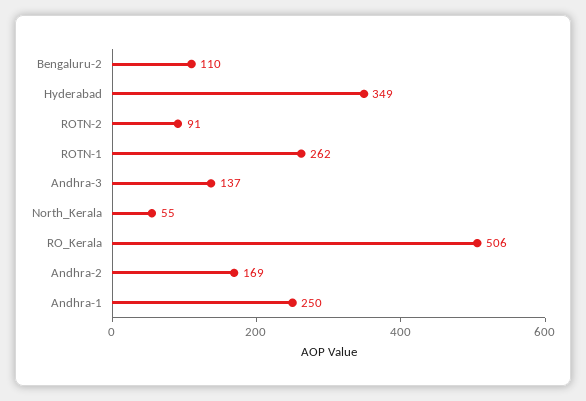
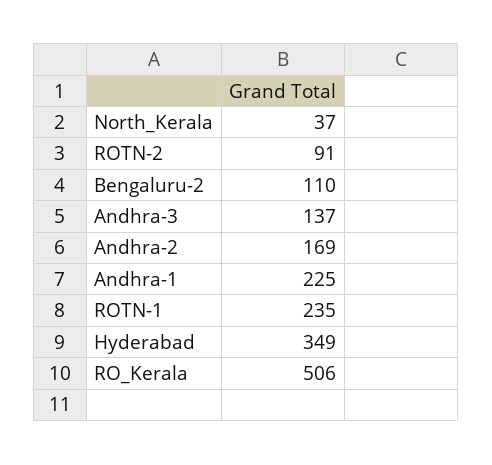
ROTN-1: 262 -> 235
North_Kerala: 55 -> 37
Andhra-1: 250 -> 225

